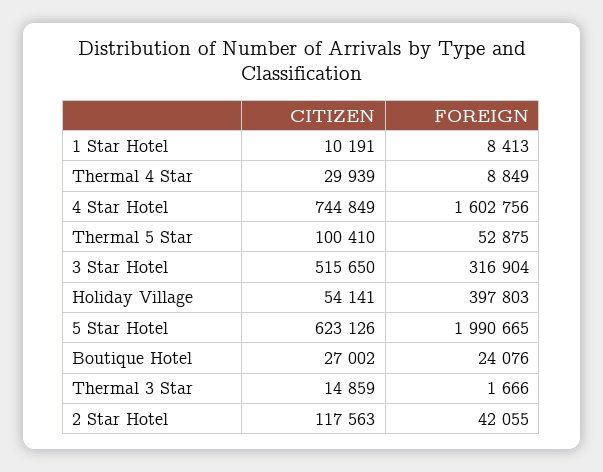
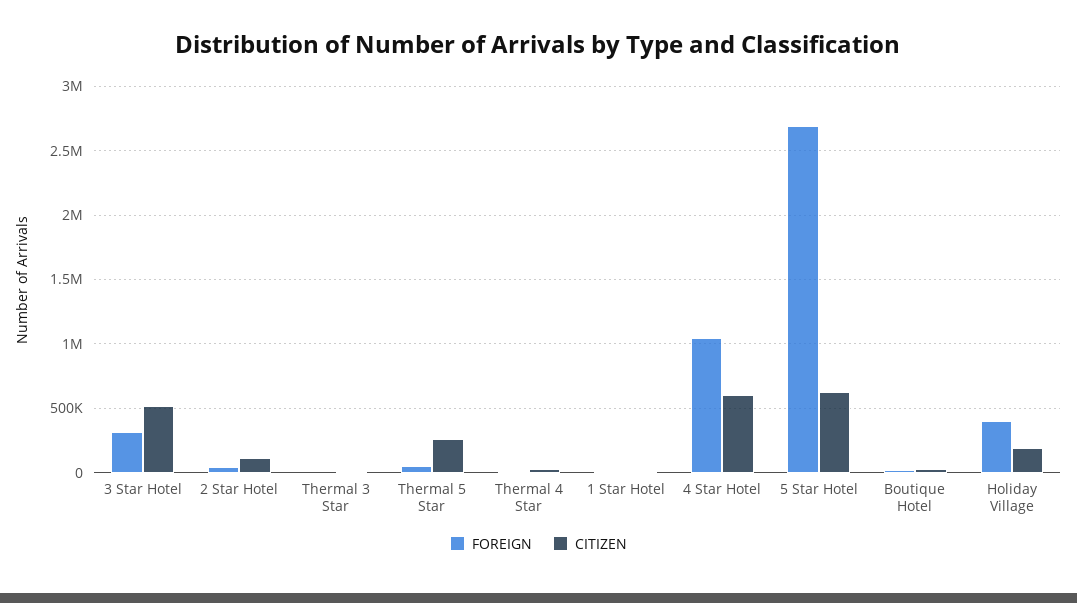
CITIZEN, 4 Star Hotel: 744849 -> 600000
FOREIGN, 4 Star Hotel: 1602756 -> 1050000
CITIZEN, Thermal 5 Star: 100410 -> 250000
CITIZEN, Holiday Village: 54141 -> 200000
FOREIGN, 5 Star Hotel: 1990665 -> 2700000

